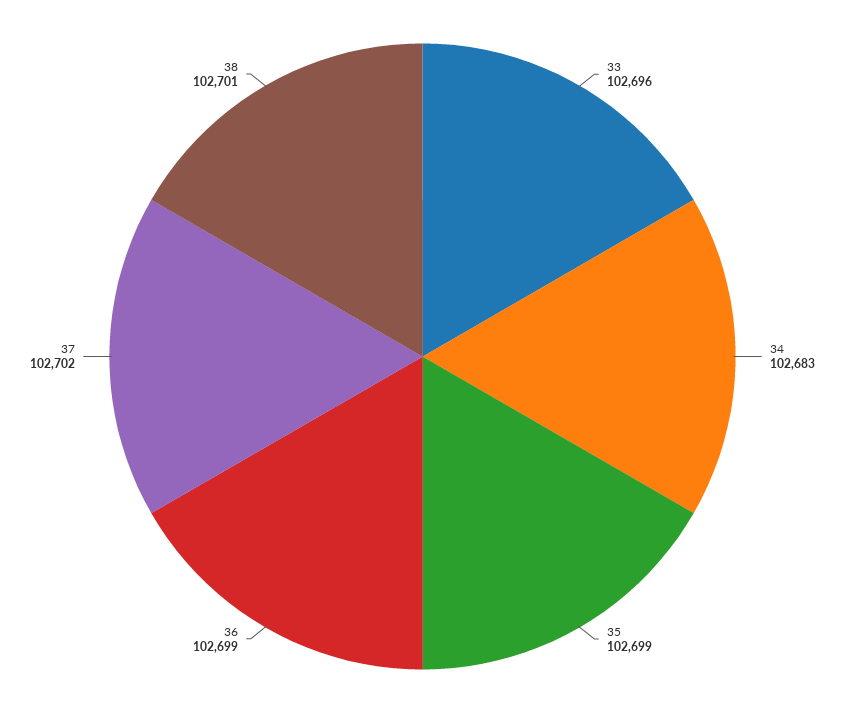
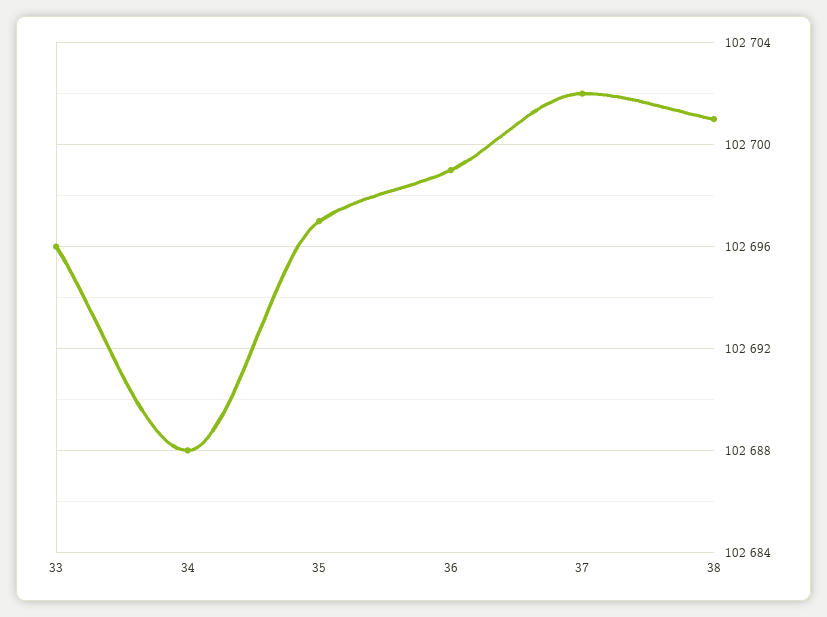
34: 102683 -> 102688
35: 102699 -> 102697

